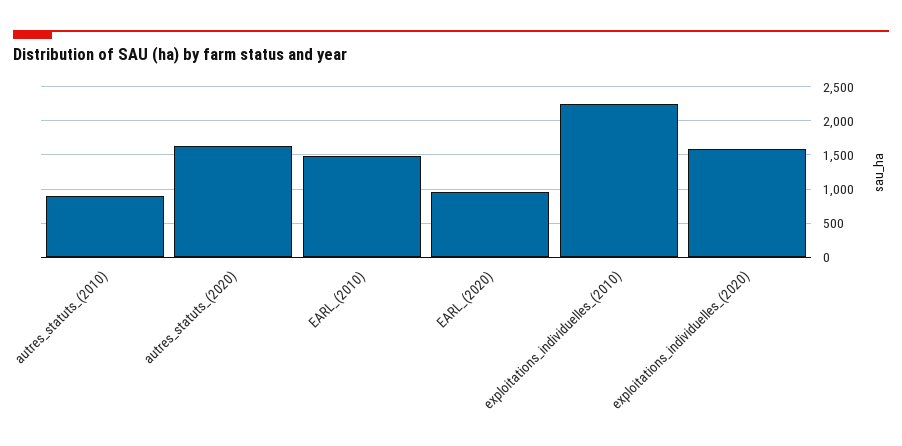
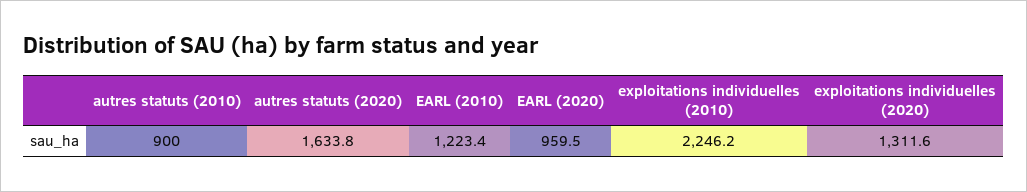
EARL_(2010): 1500 -> 1223.4
exploitations_individuelles_(2020): 1600 -> 1311.6

